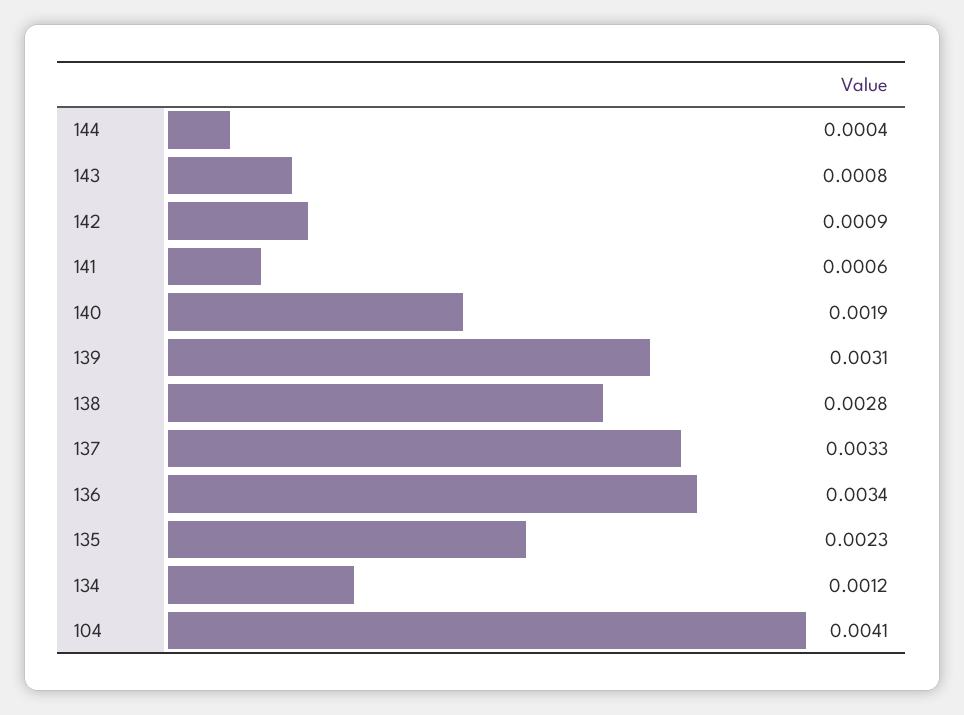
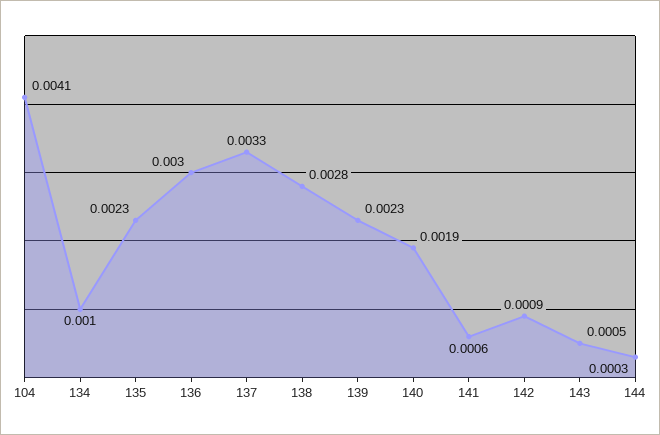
144: 0.0004 -> 0.0003
143: 0.0008 -> 0.0005
139: 0.0031 -> 0.0023
136: 0.0034 -> 0.003
134: 0.0012 -> 0.001

